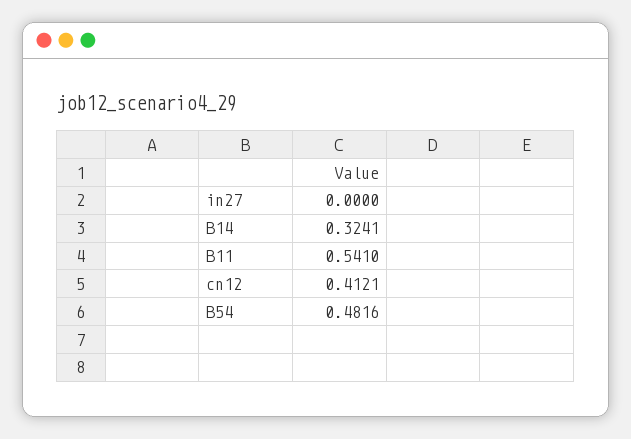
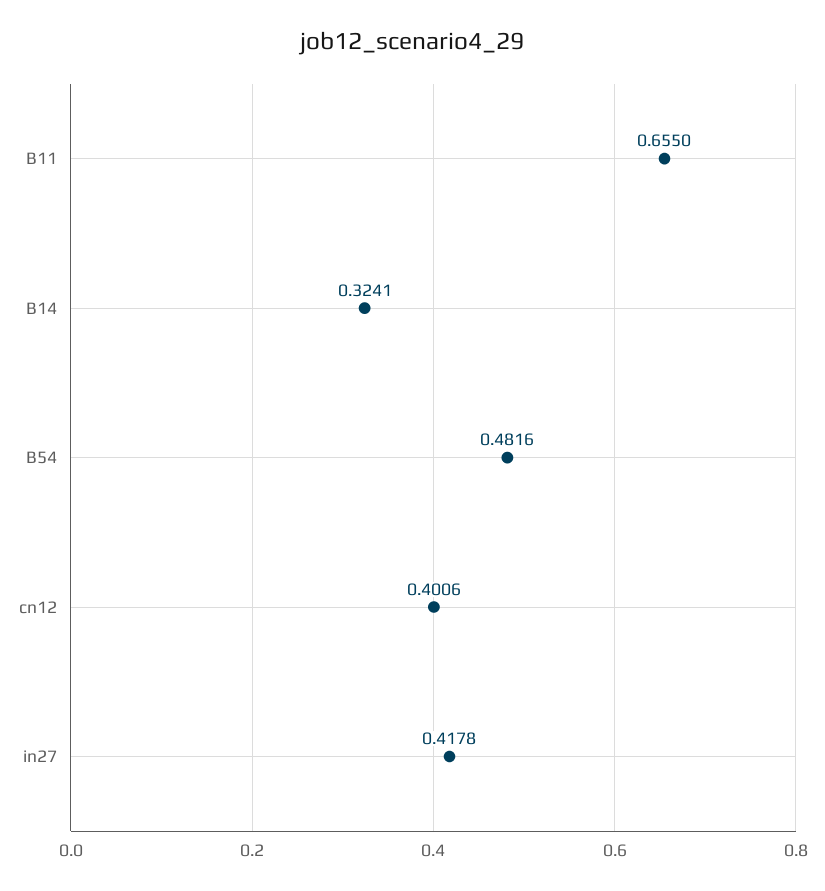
in27: 0 -> 0.4178
B11: 0.541 -> 0.655
cn12: 0.4121 -> 0.4006

